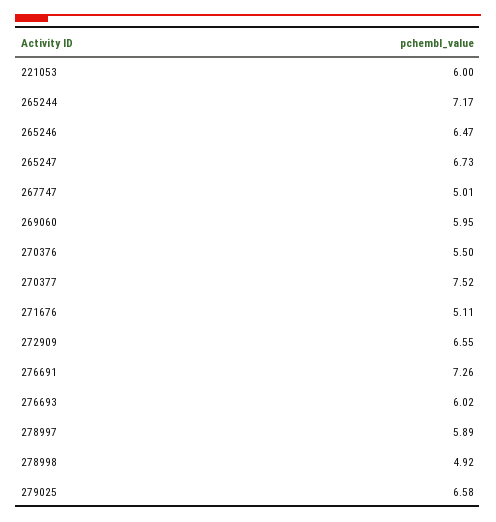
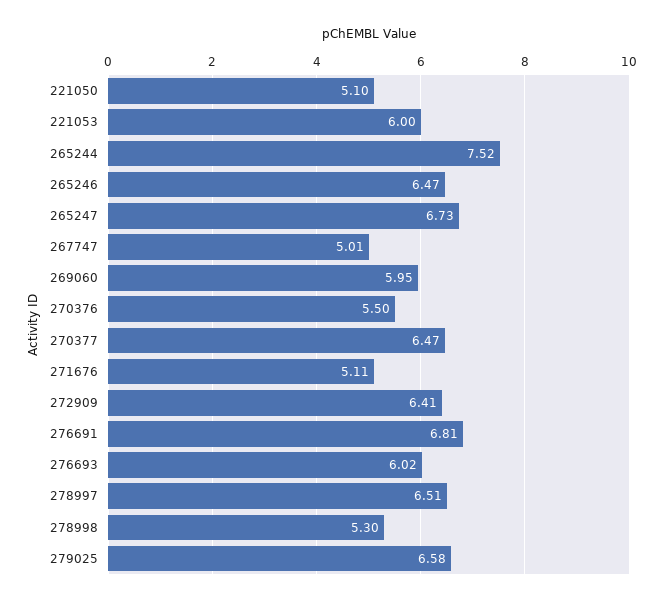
265244: 7.17 -> 7.52
270377: 7.52 -> 6.47
272909: 6.55 -> 6.41
276691: 7.26 -> 6.81
278997: 5.89 -> 6.51
278998: 4.92 -> 5.3
221050: none -> 5.1

